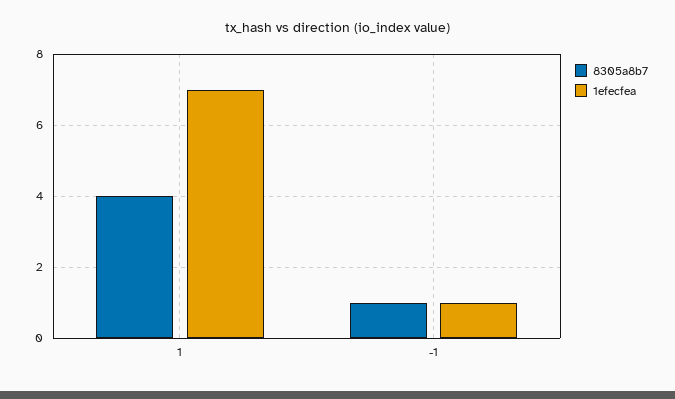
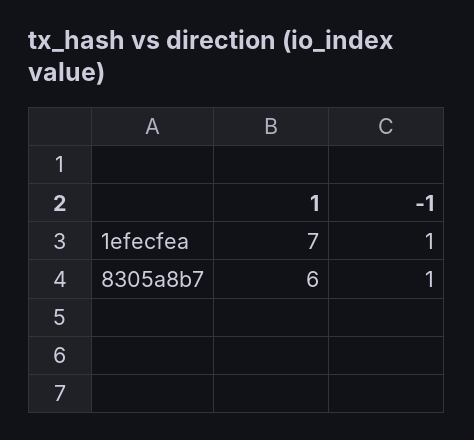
8305a8b7, 1: 4 -> 6

